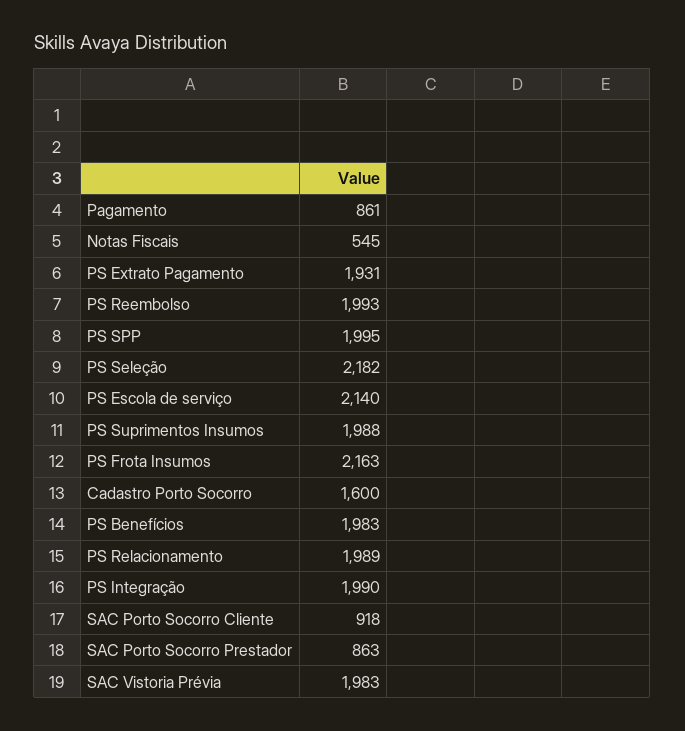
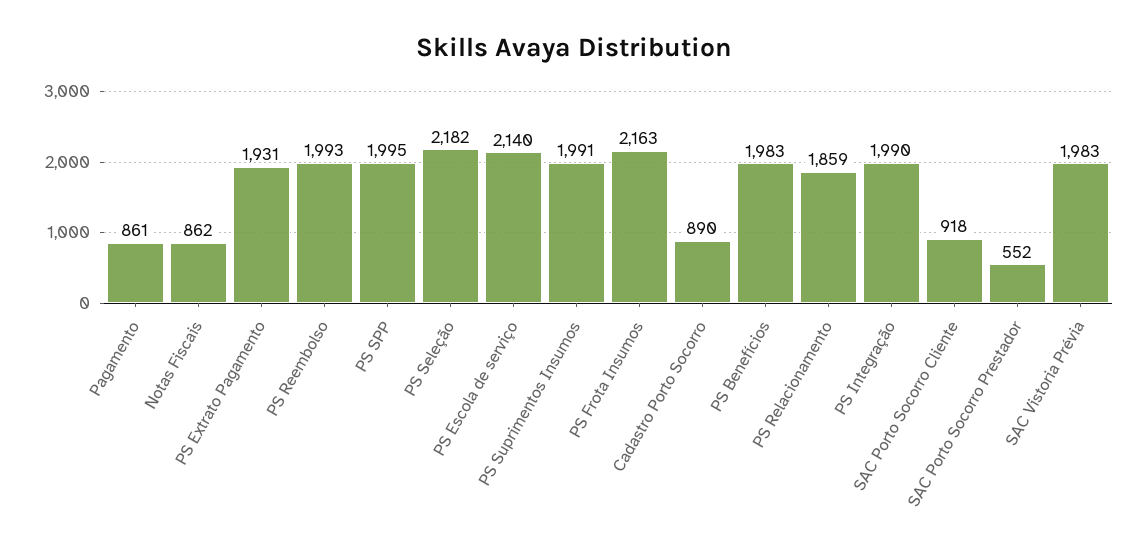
Notas Fiscais: 545 -> 862
PS Suprimentos Insumos: 1988 -> 1991
Cadastro Porto Socorro: 1600 -> 890
PS Relacionamento: 1989 -> 1859
SAC Porto Socorro Prestador: 863 -> 552

